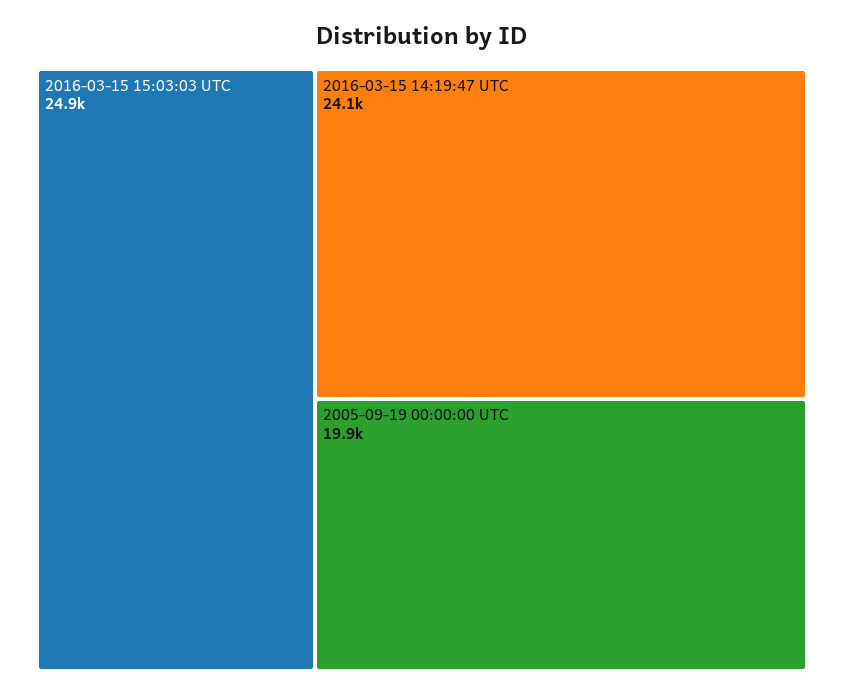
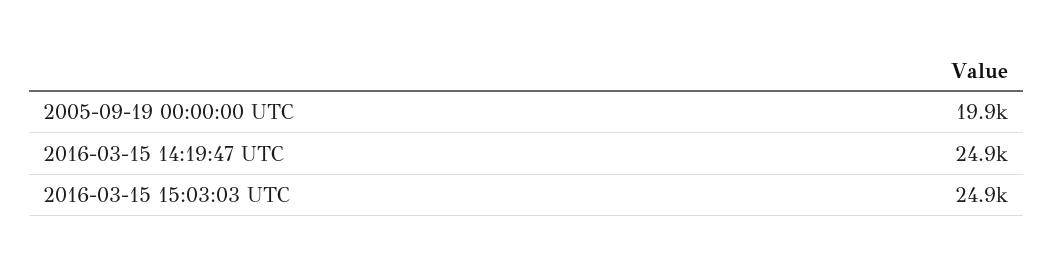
2016-03-15 14:19:47 UTC: 24100 -> 24900

